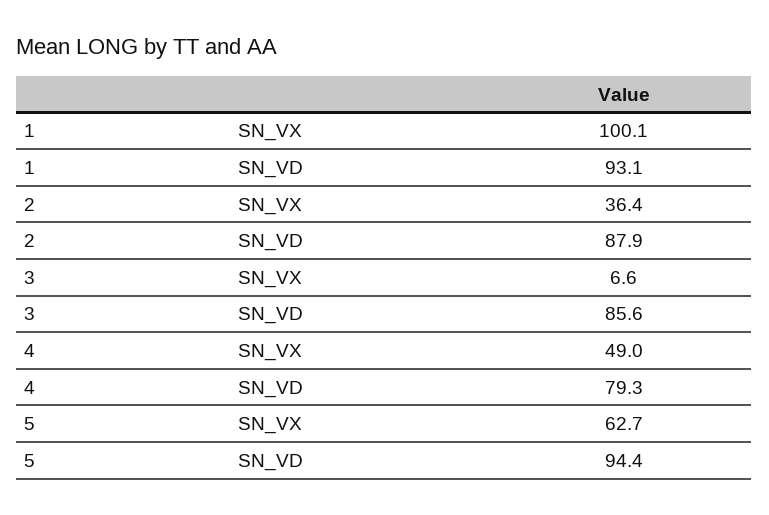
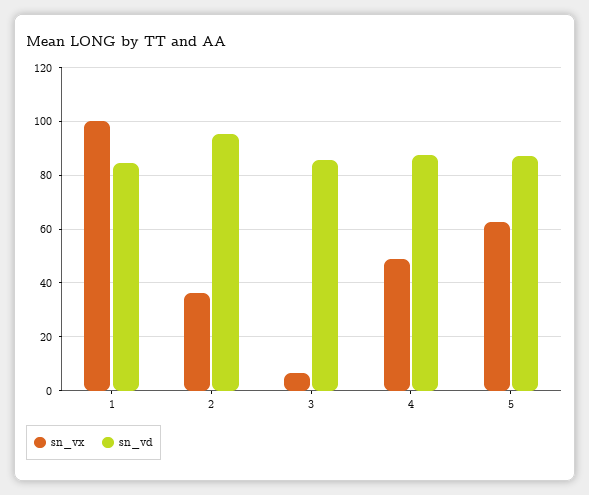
SN_VD, 1: 93.1 -> 85
SN_VD, 2: 87.9 -> 95
SN_VD, 4: 79.3 -> 87.5
SN_VD, 5: 94.4 -> 87.5

